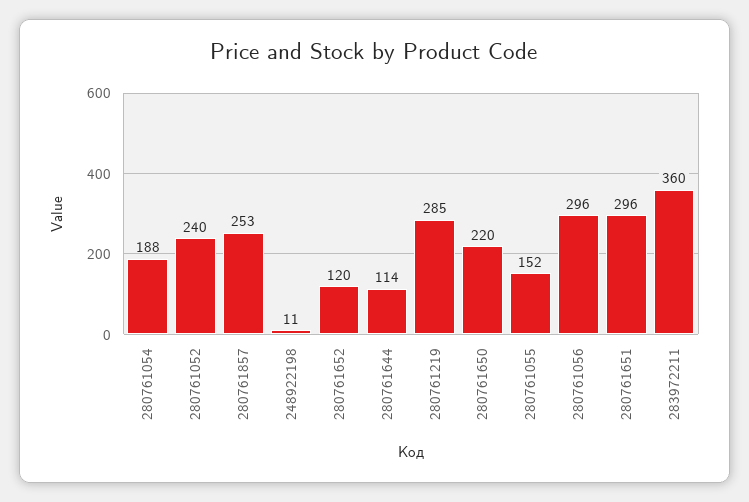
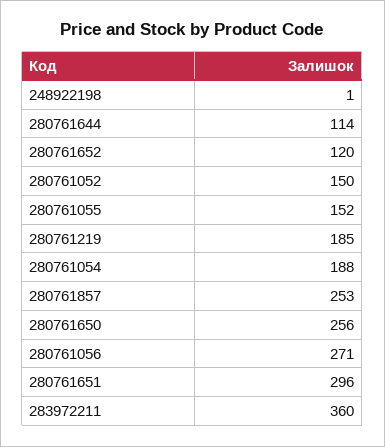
280761052: 240 -> 150
248922198: 11 -> 1
280761219: 285 -> 185
280761650: 220 -> 256
280761056: 296 -> 271

